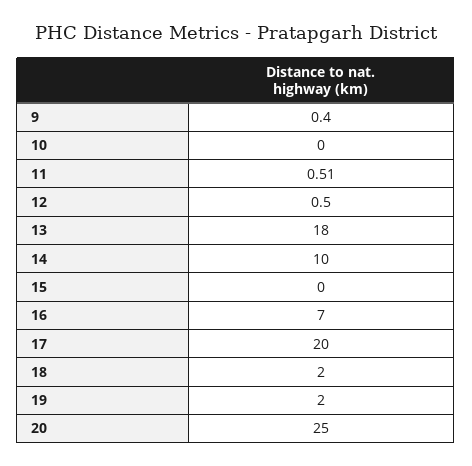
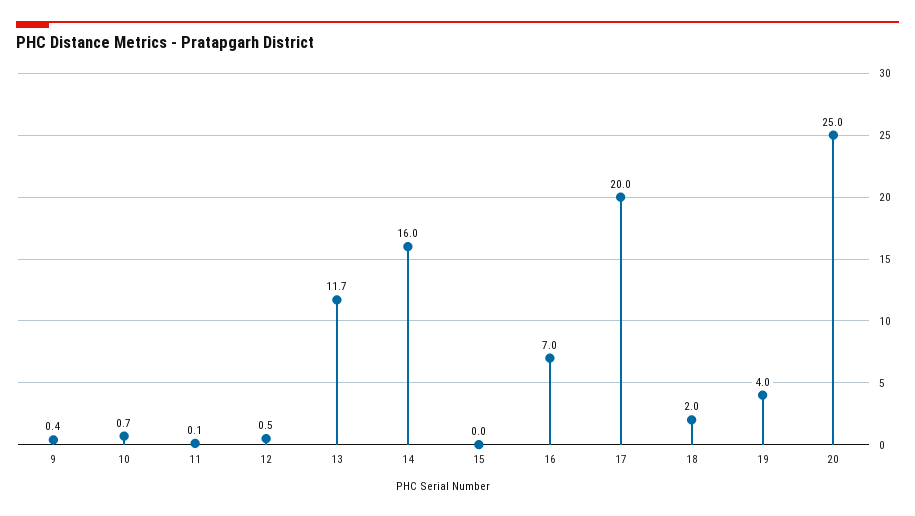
10: 0 -> 0.7
11: 0.51 -> 0.1
13: 18 -> 11.7
14: 10 -> 16
19: 2 -> 4

